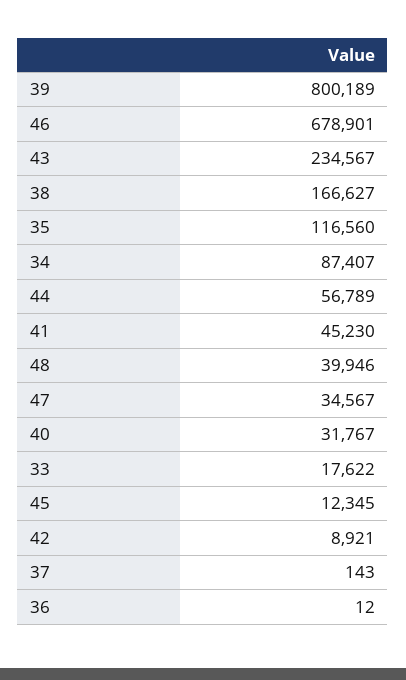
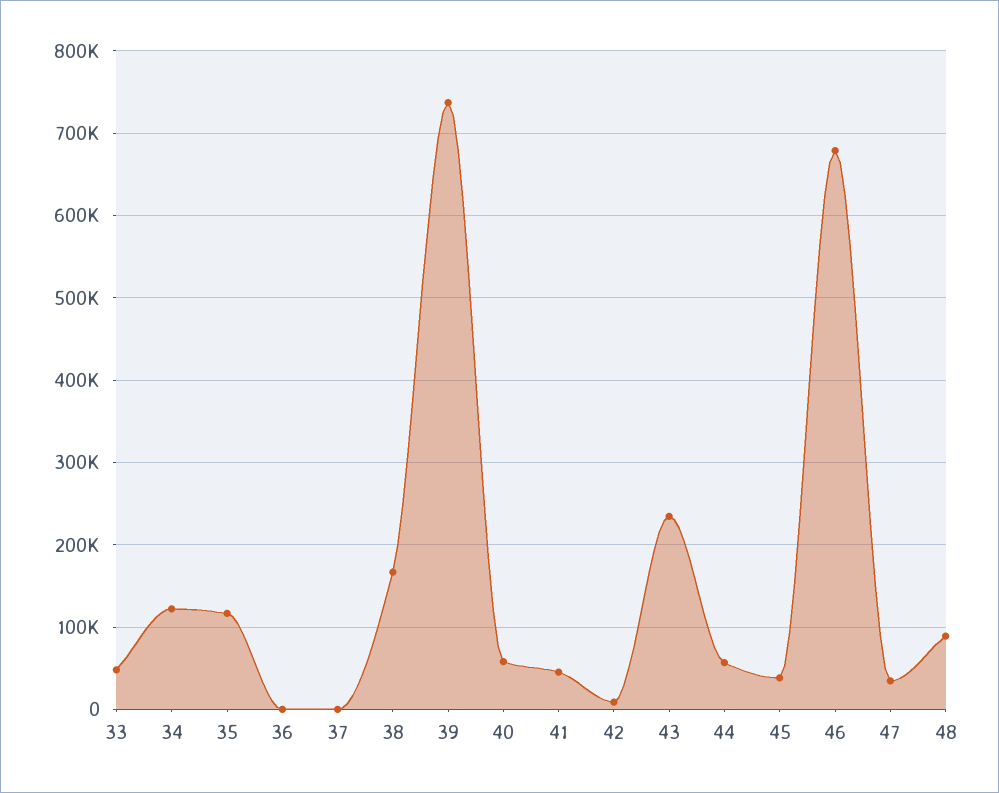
39: 800189 -> 740000
34: 87407 -> 120000
48: 39946 -> 90000
40: 31767 -> 60000
33: 17622 -> 50000
45: 12345 -> 40000

